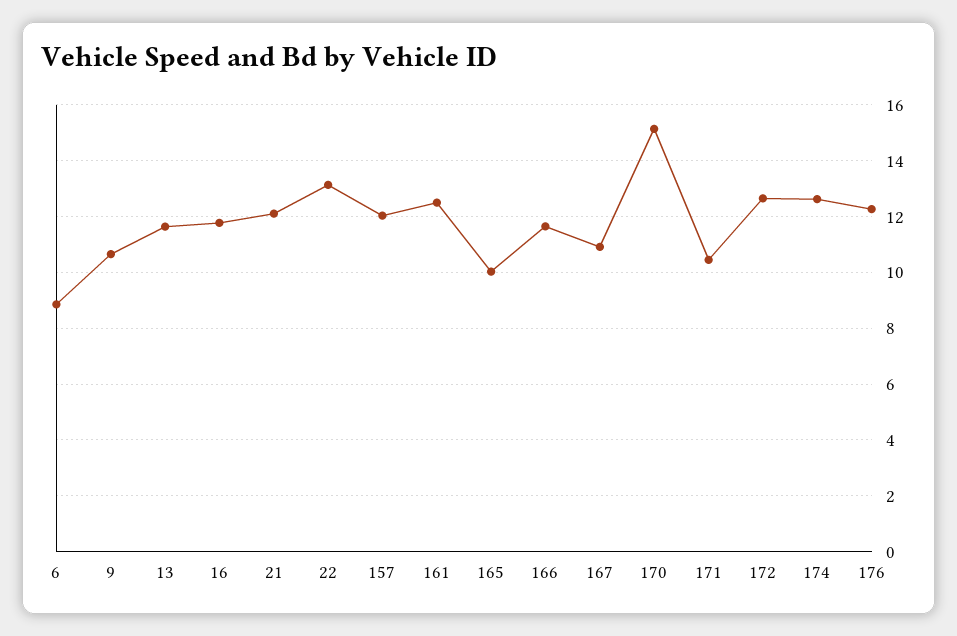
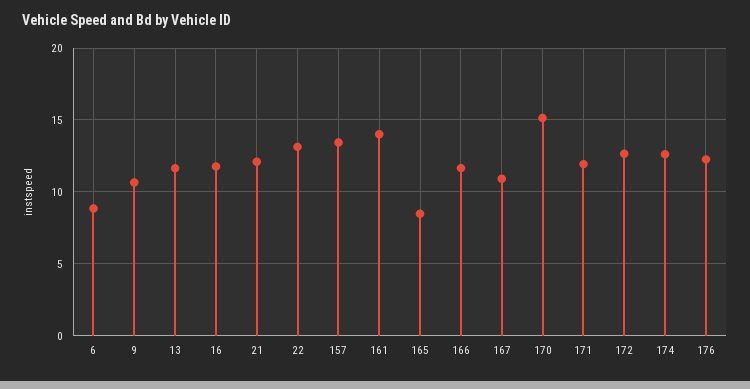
157: 12 -> 13.5
161: 12.5 -> 14
165: 10 -> 8.5
171: 10.5 -> 12

